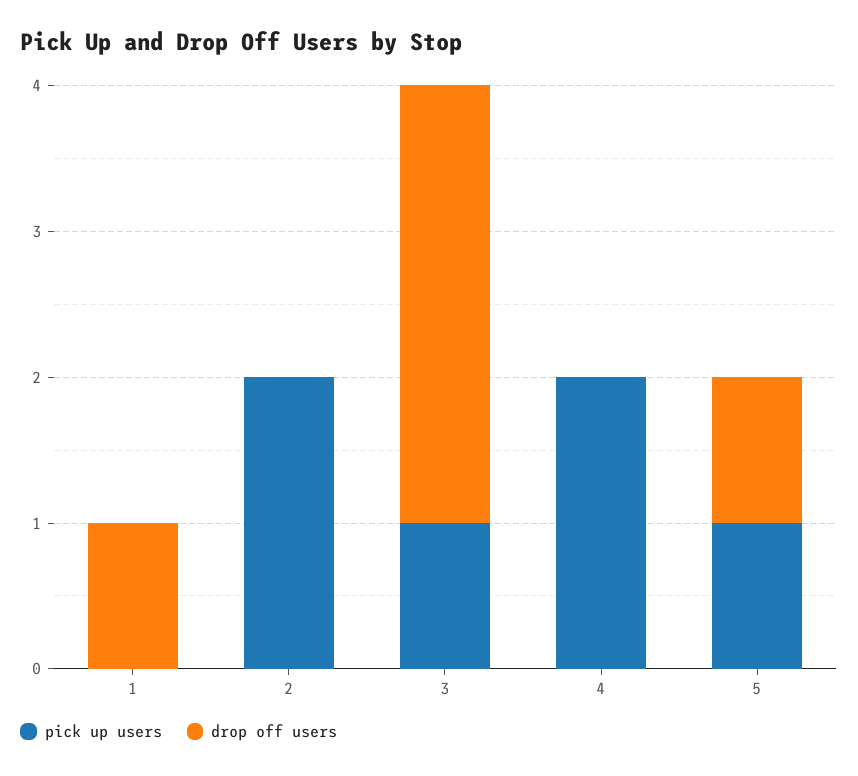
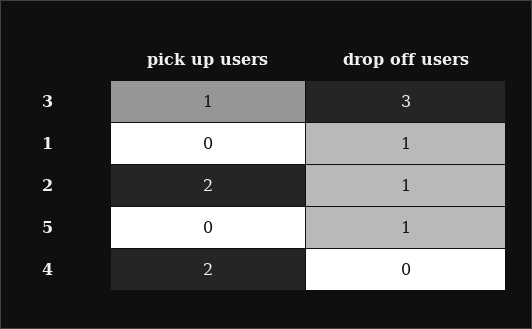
drop off users, 2: 0 -> 1
pick up users, 5: 1 -> 0

